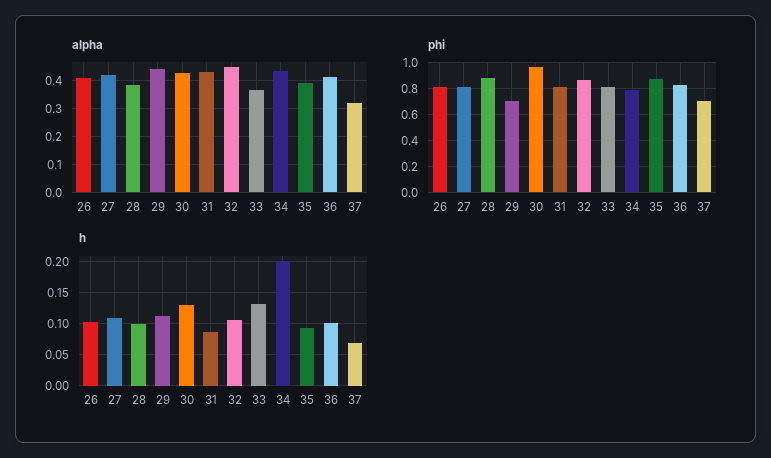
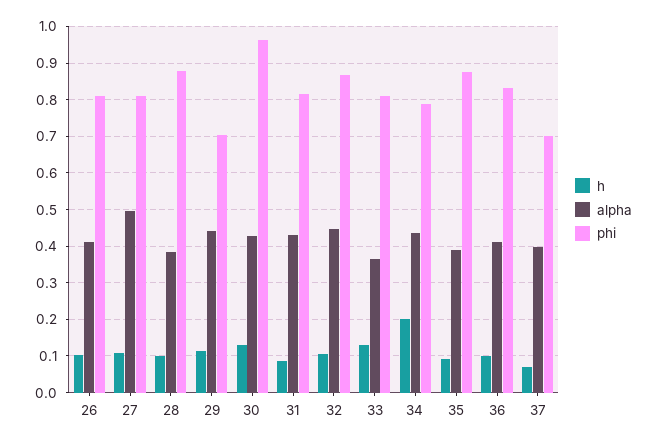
alpha, 27: 0.425 -> 0.5
alpha, 37: 0.325 -> 0.4

